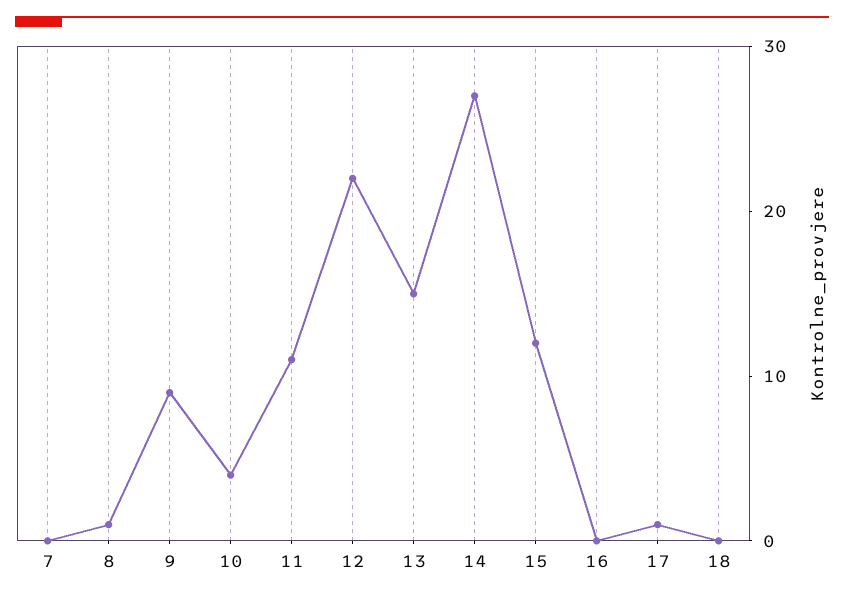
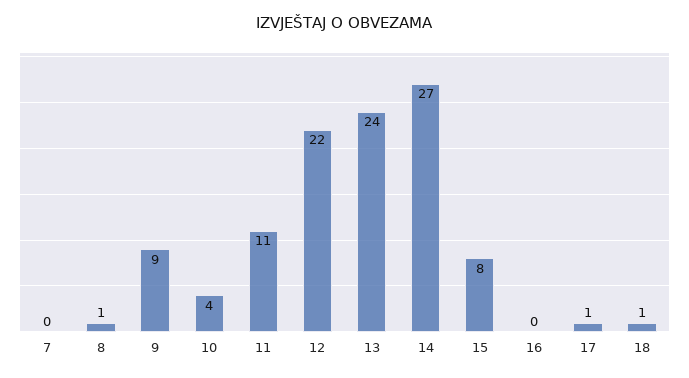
13: 15 -> 24
15: 12 -> 8
18: 0 -> 1

